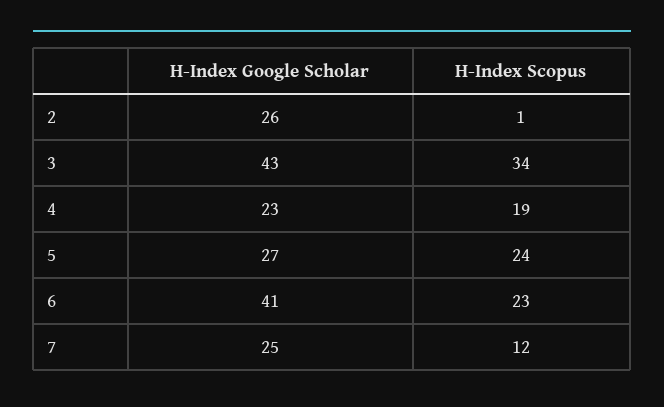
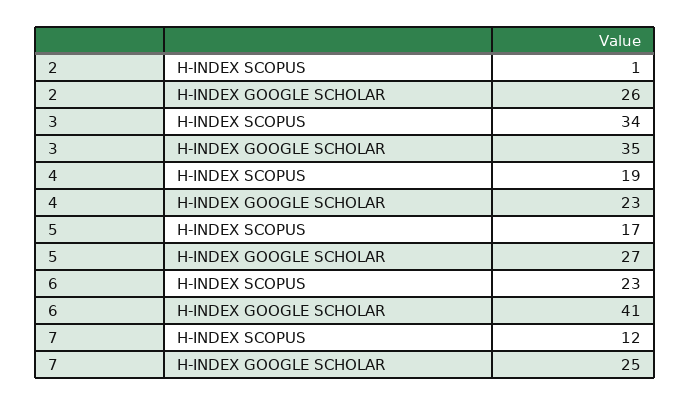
H-Index Google Scholar, 3: 43 -> 35
H-Index Scopus, 5: 24 -> 17

